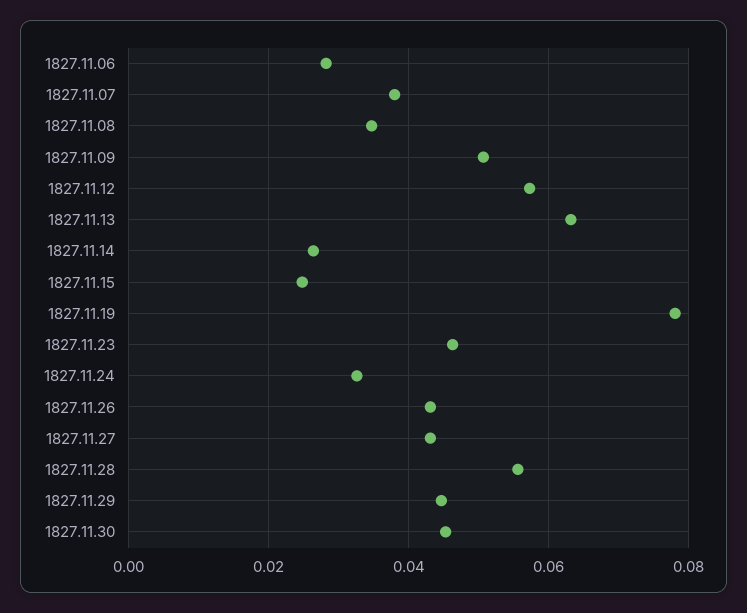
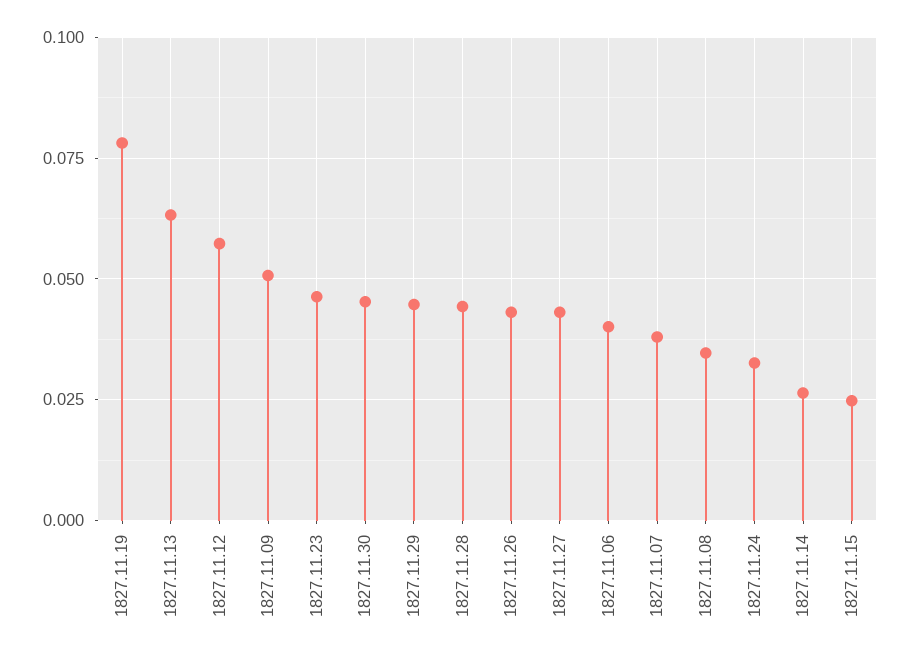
1827.11.06: 0.028 -> 0.04
1827.11.28: 0.056 -> 0.045

